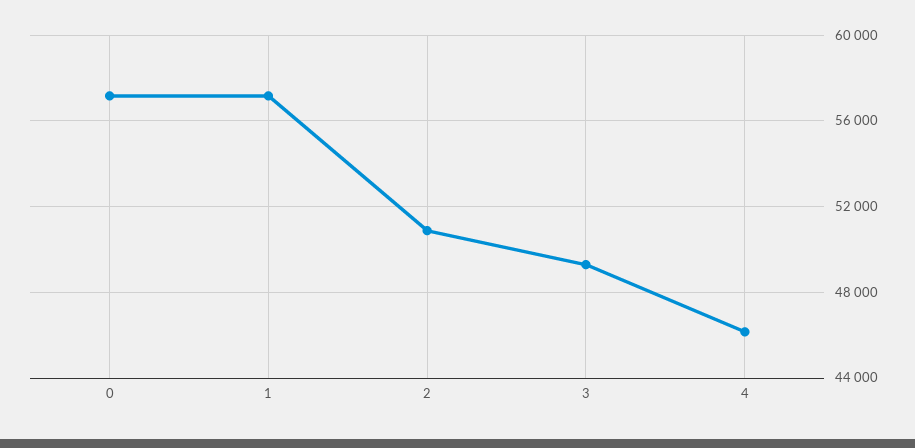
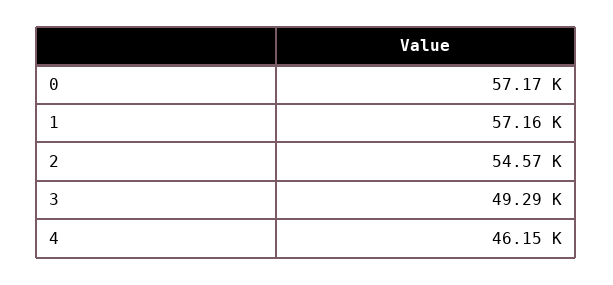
2: 51000 -> 54570

